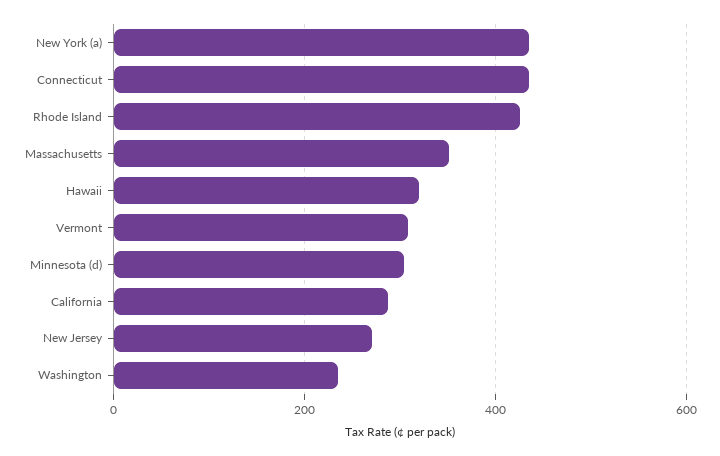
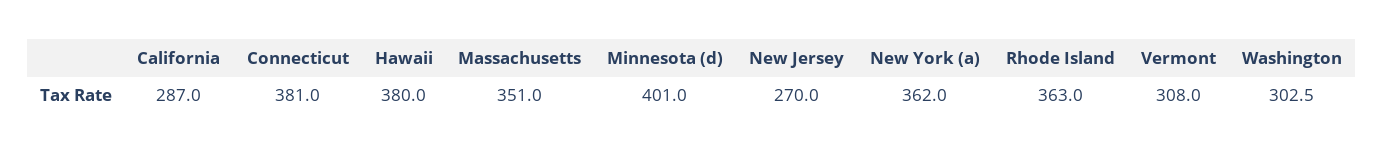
New York (a): 440 -> 362
Connecticut: 440 -> 381
Rhode Island: 420 -> 363
Hawaii: 320 -> 380
Minnesota (d): 300 -> 401
Washington: 240 -> 302.5

